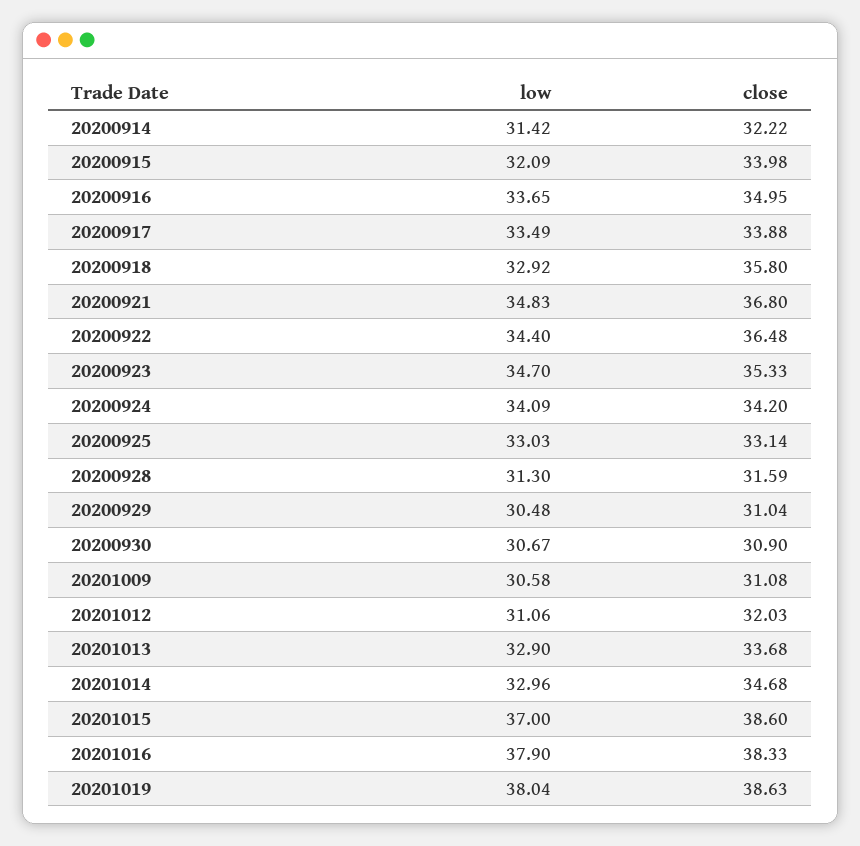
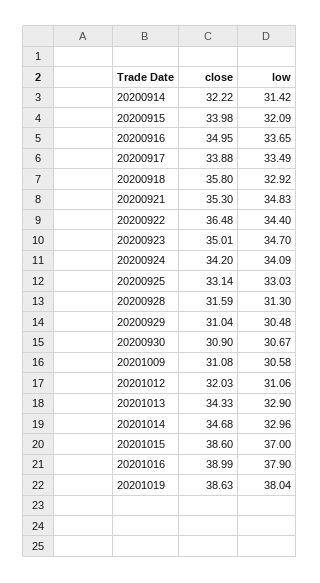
close, 20200921: 36.8 -> 35.3
close, 20200923: 35.33 -> 35.01
close, 20201013: 33.68 -> 34.33
close, 20201016: 38.33 -> 38.99

